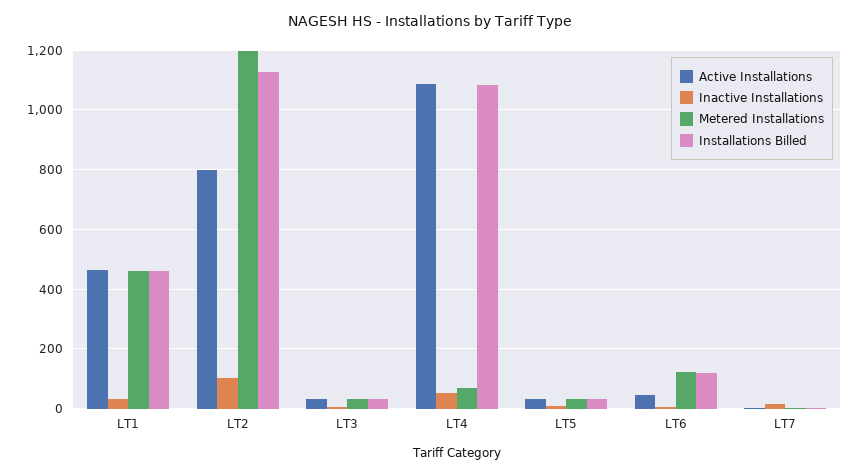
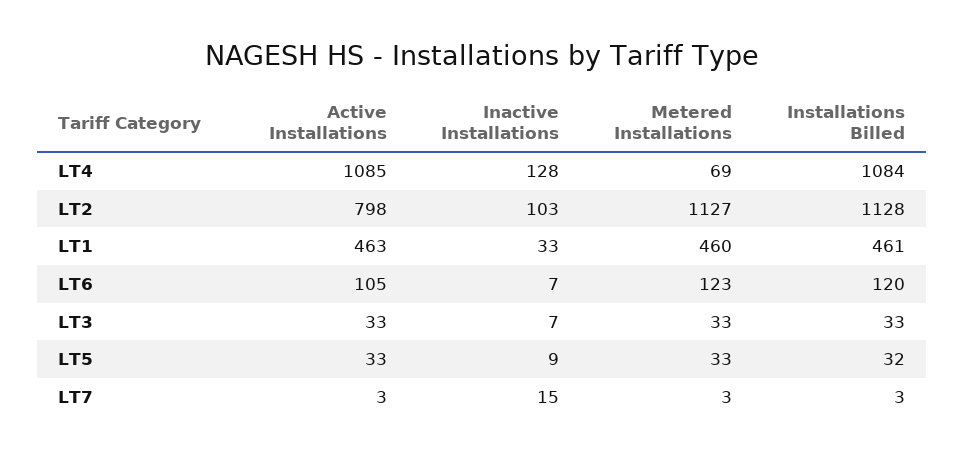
Metered Installations, LT2: 1200 -> 1127
Inactive Installations, LT4: 50 -> 128
Active Installations, LT6: 50 -> 105

